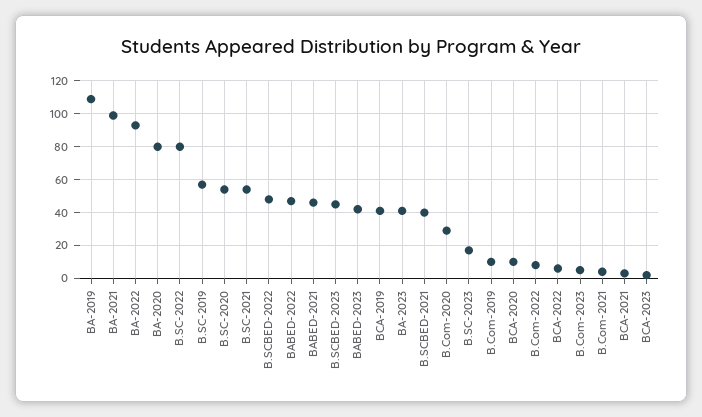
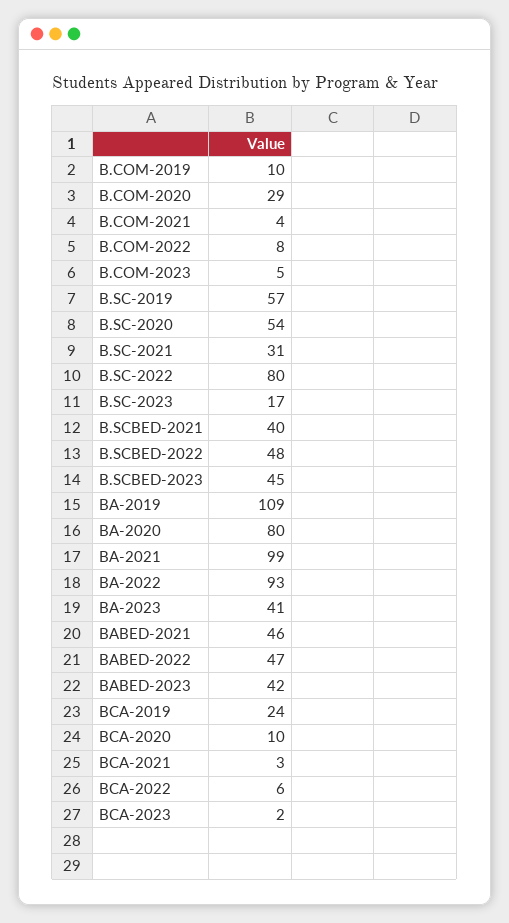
B.SC-2021: 55 -> 31
BCA-2019: 40 -> 24

